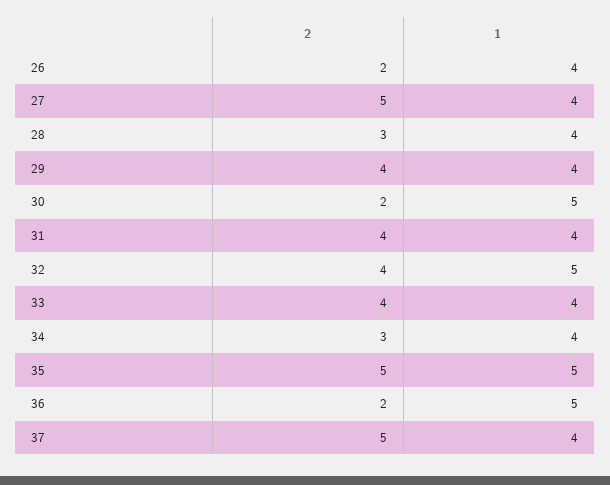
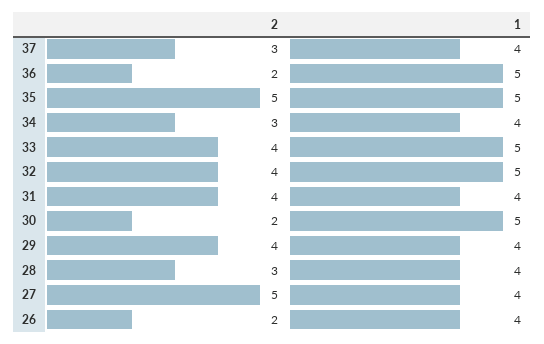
1, 33: 4 -> 5
2, 37: 5 -> 3

